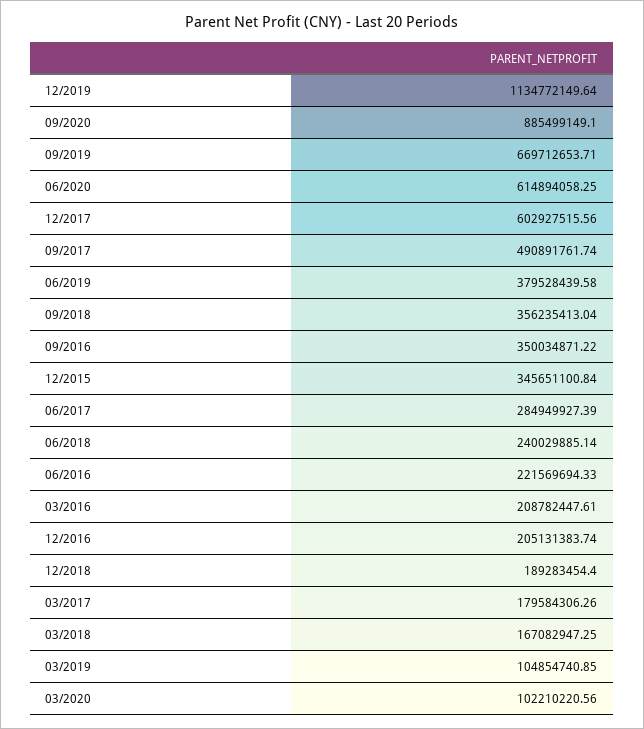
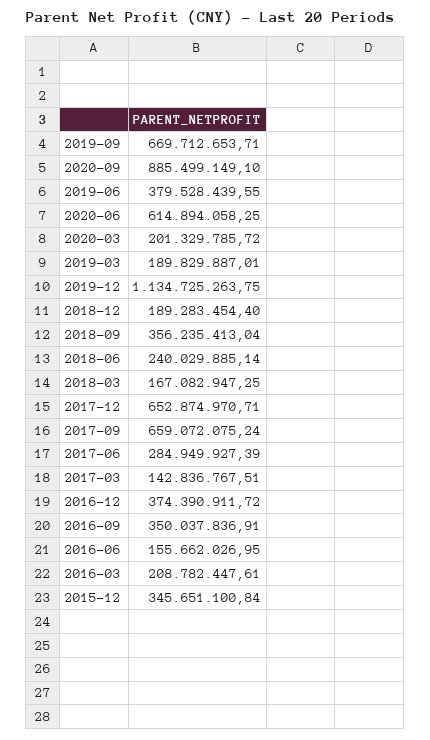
12/2019: 1134772149.64 -> 1134725263.75
12/2017: 602927515.56 -> 652874970.71
09/2017: 490891761.74 -> 659072075.24
06/2019: 379528439.58 -> 379528439.55
09/2016: 350034871.22 -> 350037836.91
06/2016: 221569694.33 -> 155662026.95
12/2016: 205131383.74 -> 374390911.72
03/2017: 179584306.26 -> 142836767.51
03/2019: 104854740.85 -> 189829887.01
03/2020: 102210220.56 -> 201329785.72

